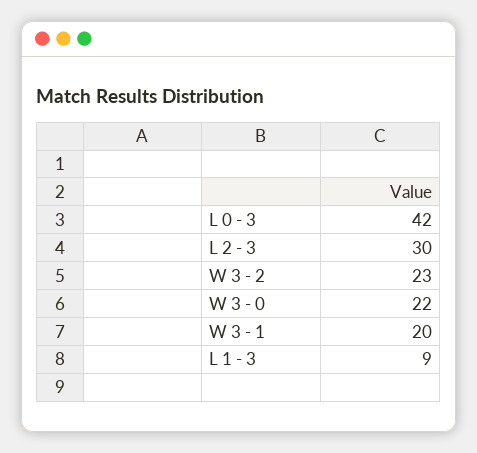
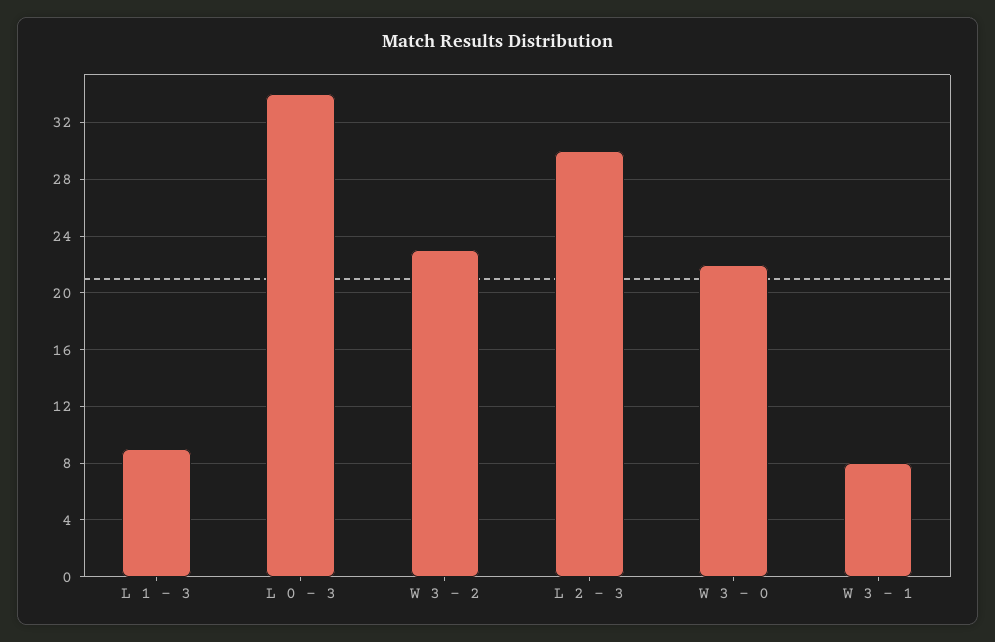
L 0 - 3: 42 -> 34
W 3 - 1: 20 -> 8

